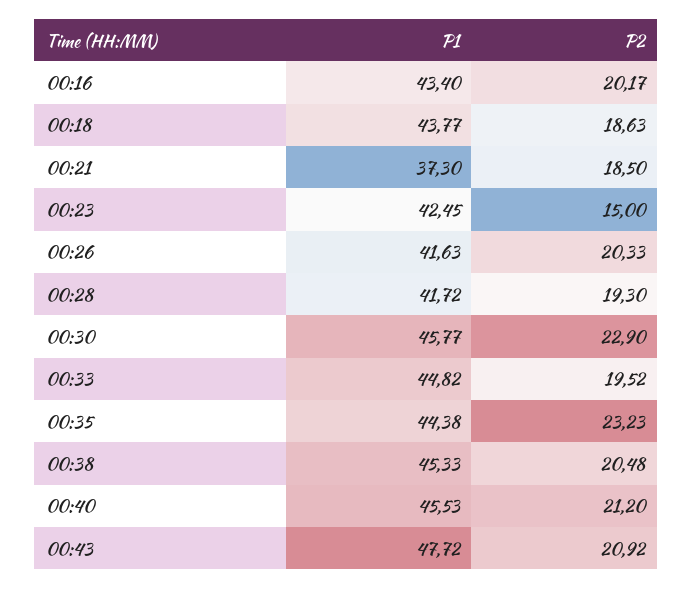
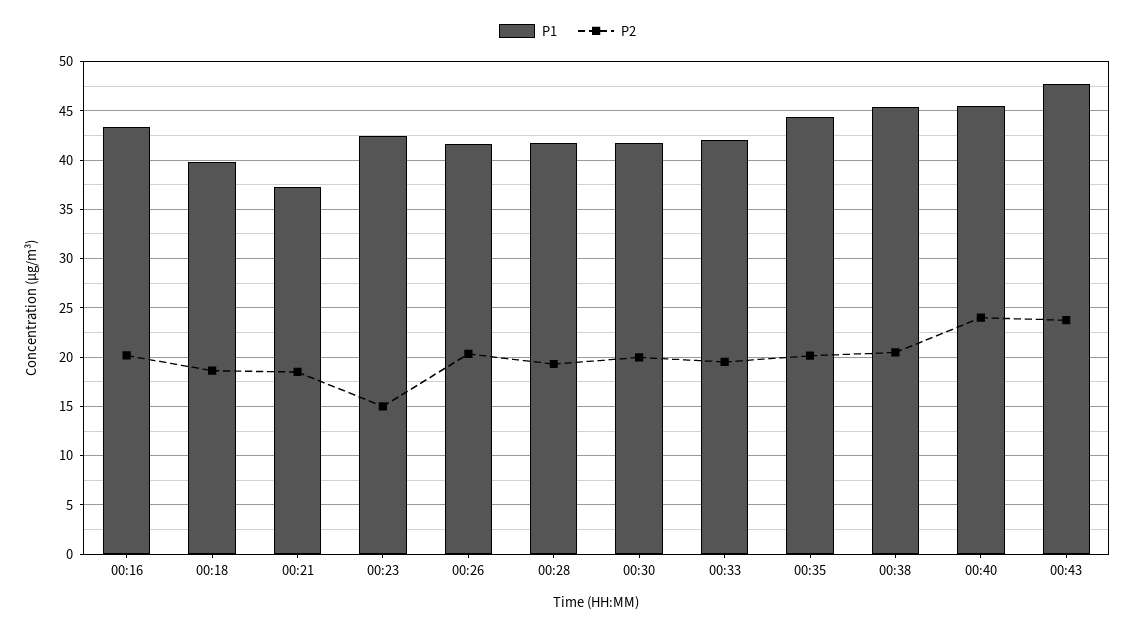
P1, 00:18: 43.77 -> 40
P1, 00:30: 45.77 -> 42
P2, 00:30: 22.9 -> 20
P1, 00:33: 44.82 -> 42
P2, 00:35: 23.23 -> 20
P2, 00:40: 21.2 -> 24
P2, 00:43: 20.92 -> 24

